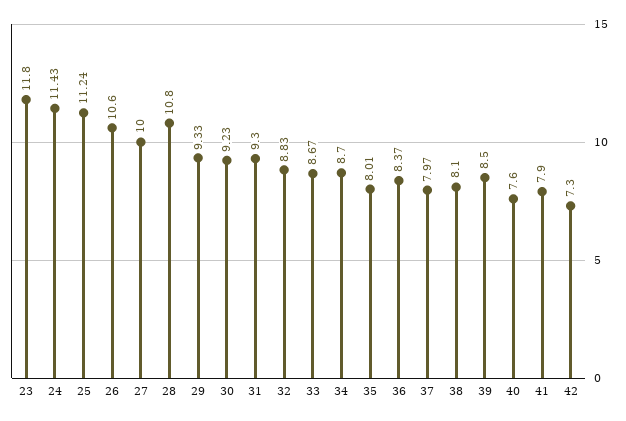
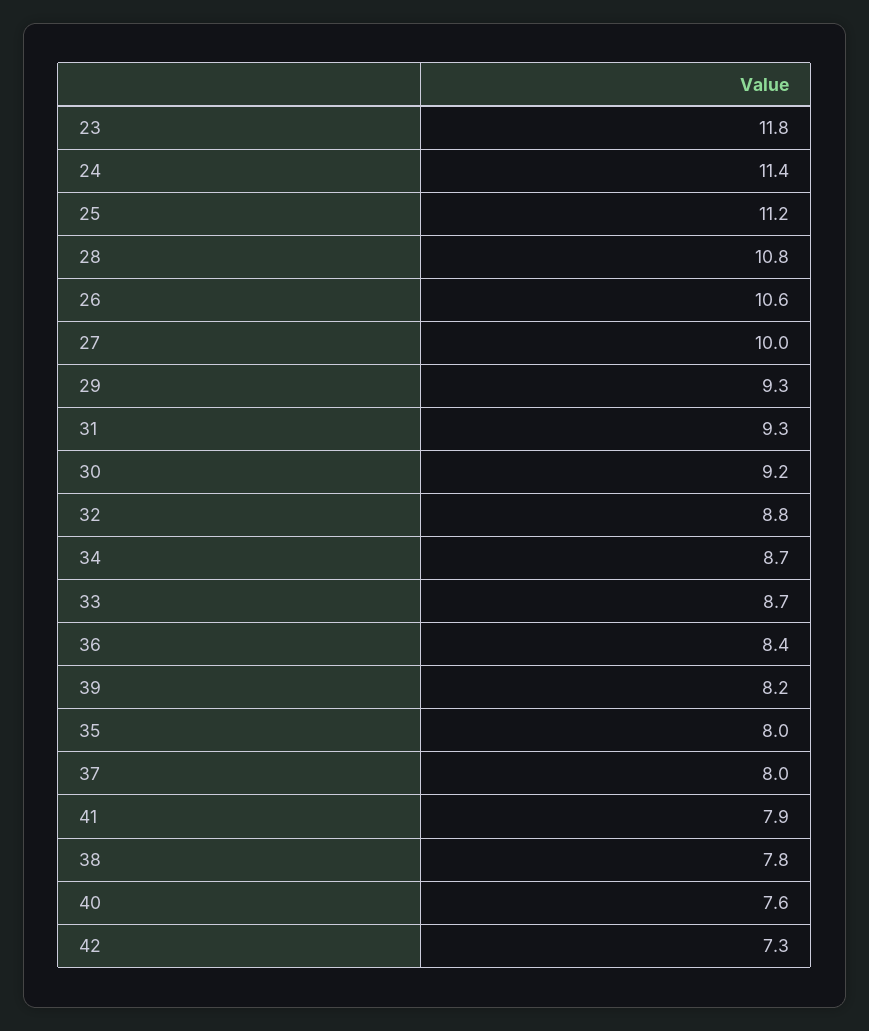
38: 8.1 -> 7.8
39: 8.5 -> 8.2

